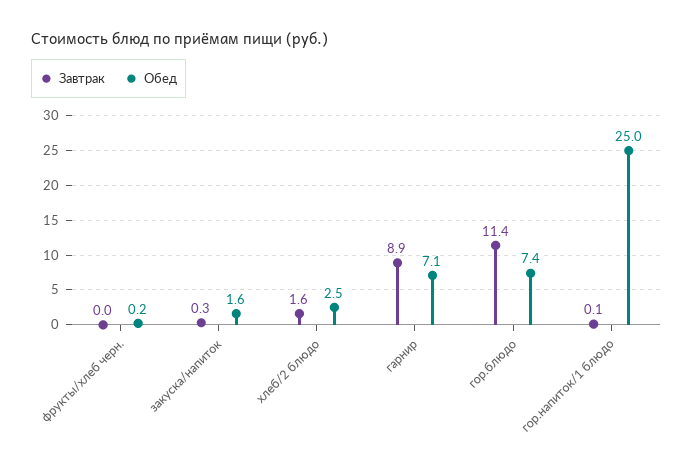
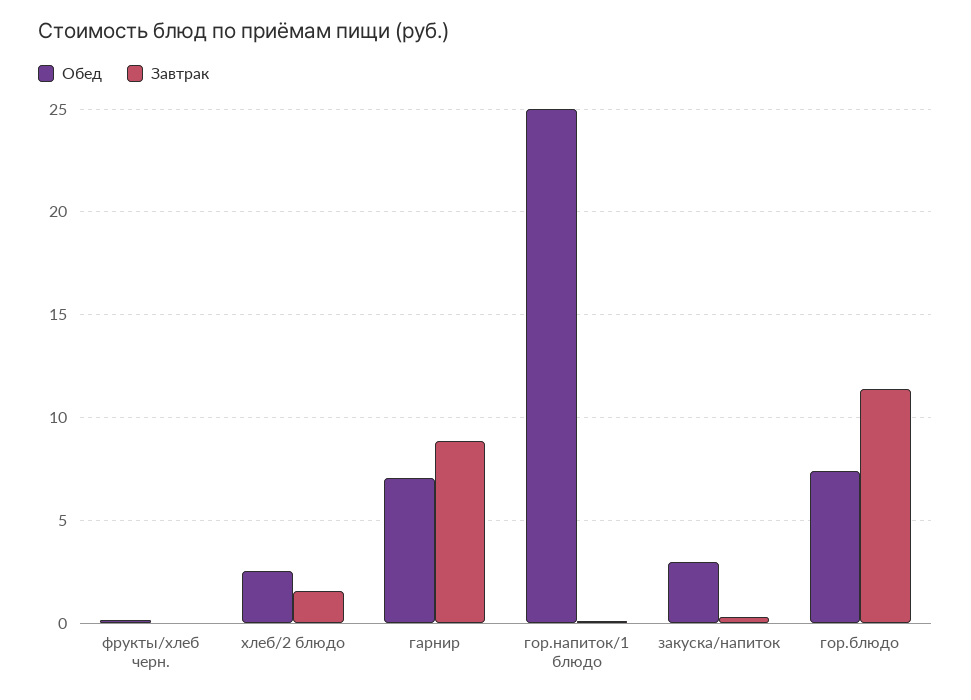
Обед, закуска/напиток: 1.6 -> 3

